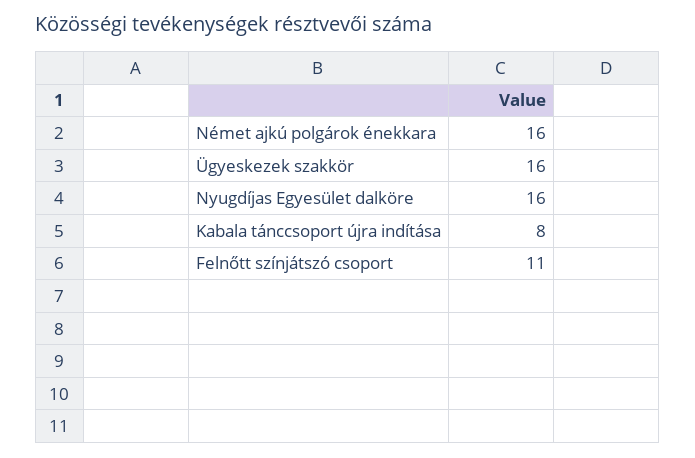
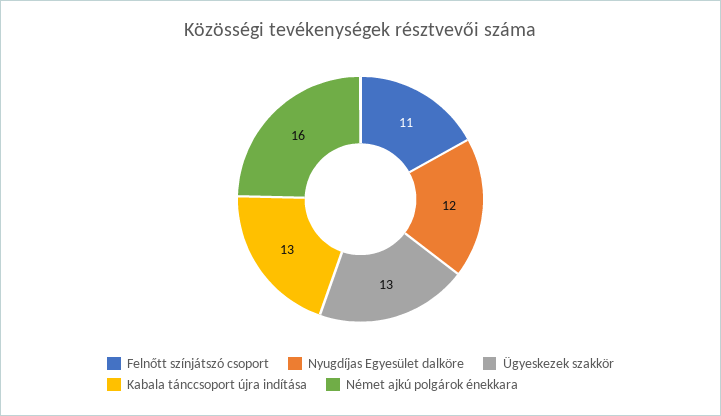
Ügyeskezek szakkör: 16 -> 13
Nyugdíjas Egyesület dalköre: 16 -> 12
Kabala tánccsoport újra indítása: 8 -> 13

